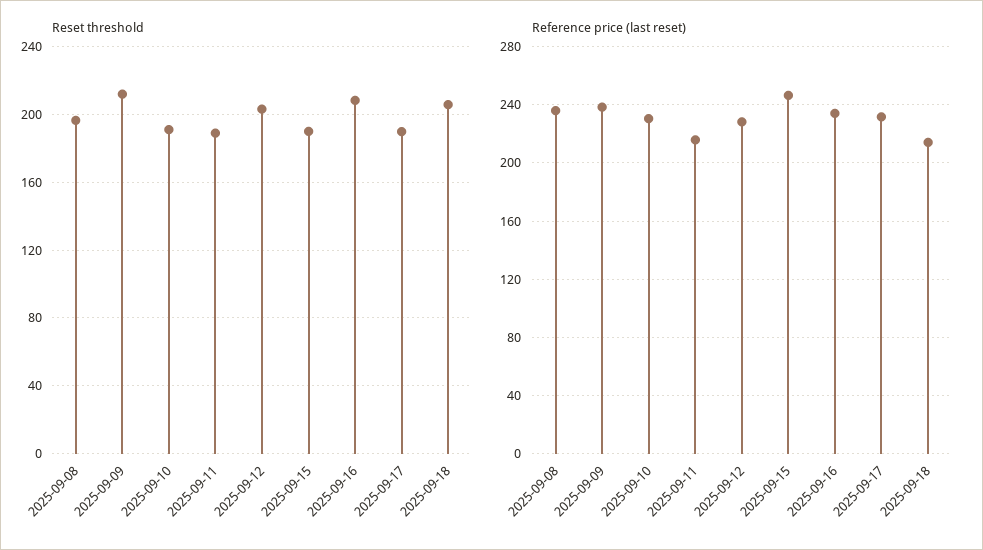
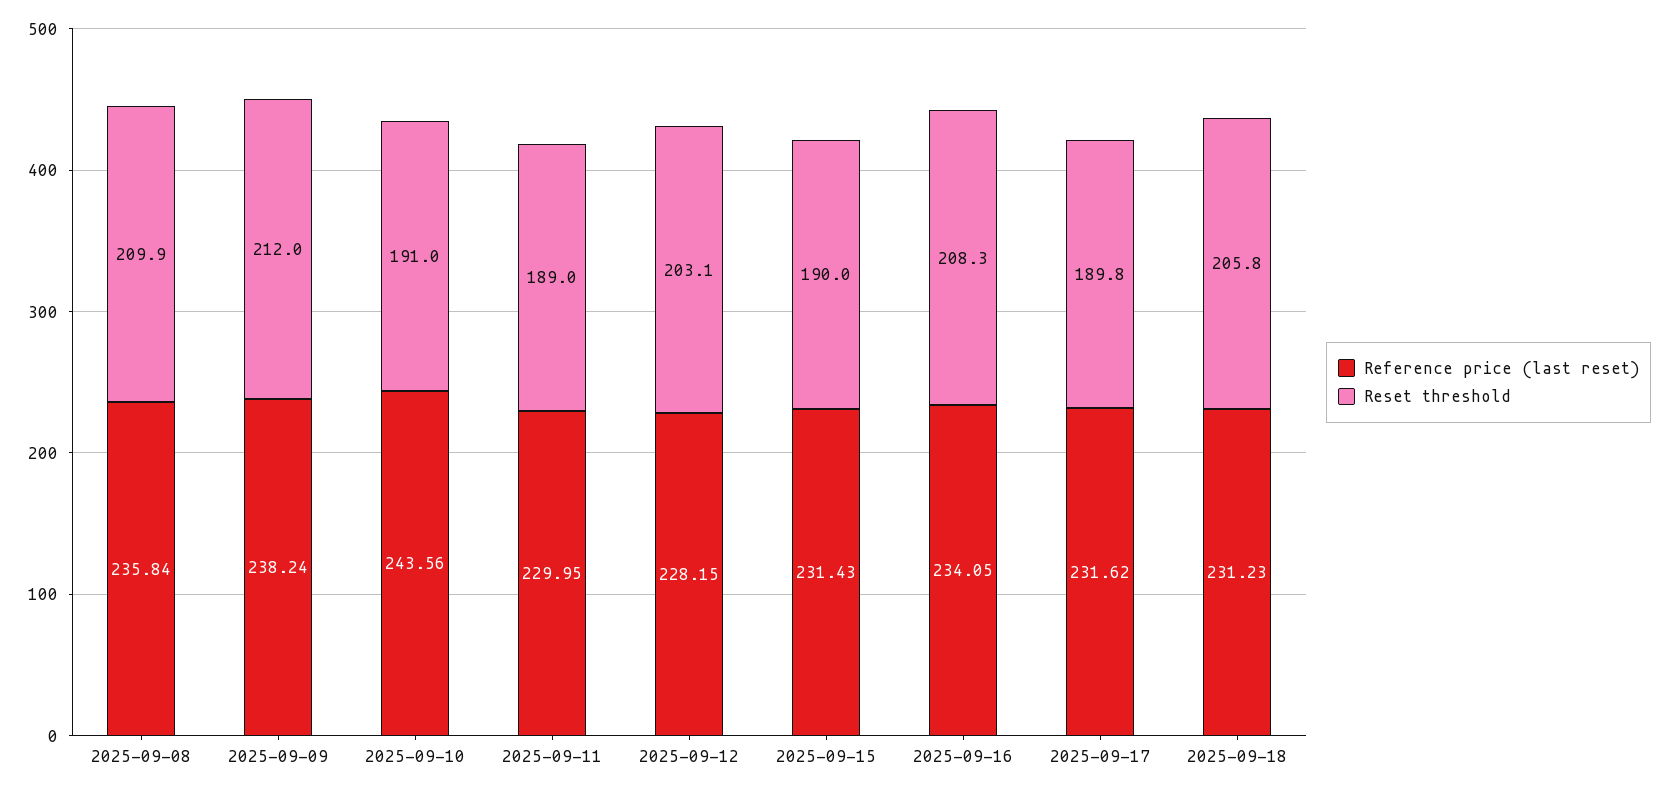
Reset threshold, 2025-09-08: 195 -> 209.9
Reference price (last reset), 2025-09-10: 230 -> 243.56
Reference price (last reset), 2025-09-11: 215 -> 229.95
Reference price (last reset), 2025-09-15: 245 -> 231.43
Reference price (last reset), 2025-09-18: 215 -> 231.23

